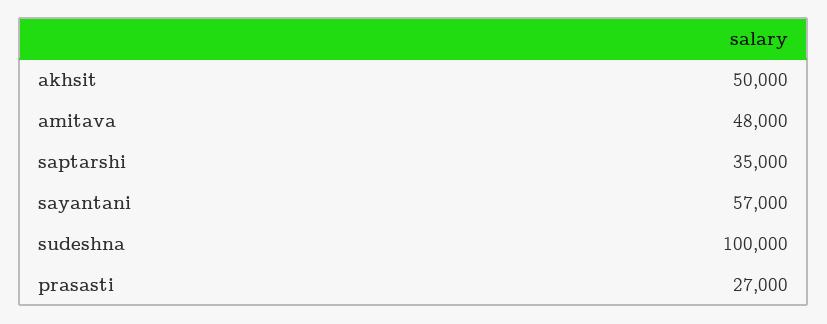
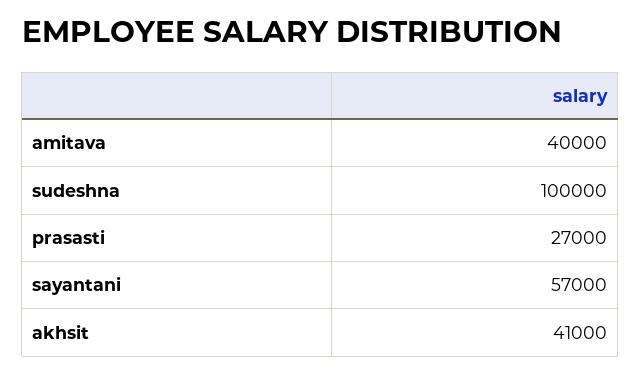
akhsit: 50000 -> 41000
amitava: 48000 -> 40000
saptarshi: 35000 -> none

